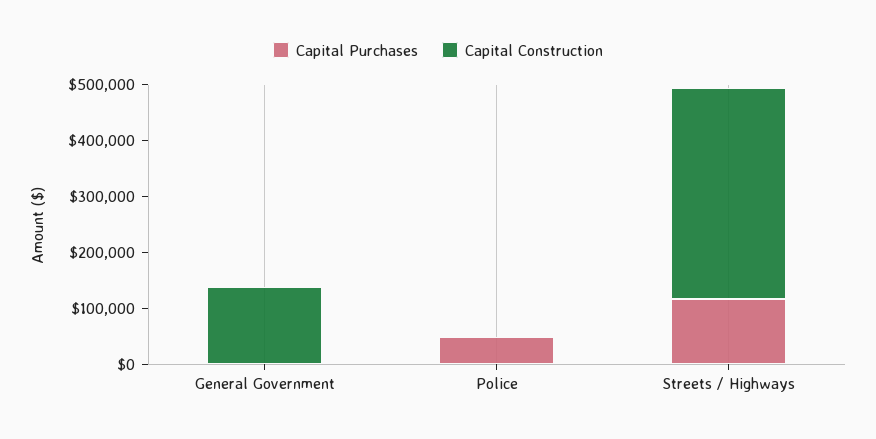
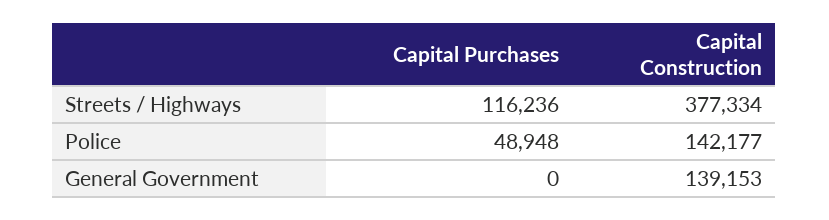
Capital Construction, Police: 0 -> 142177

